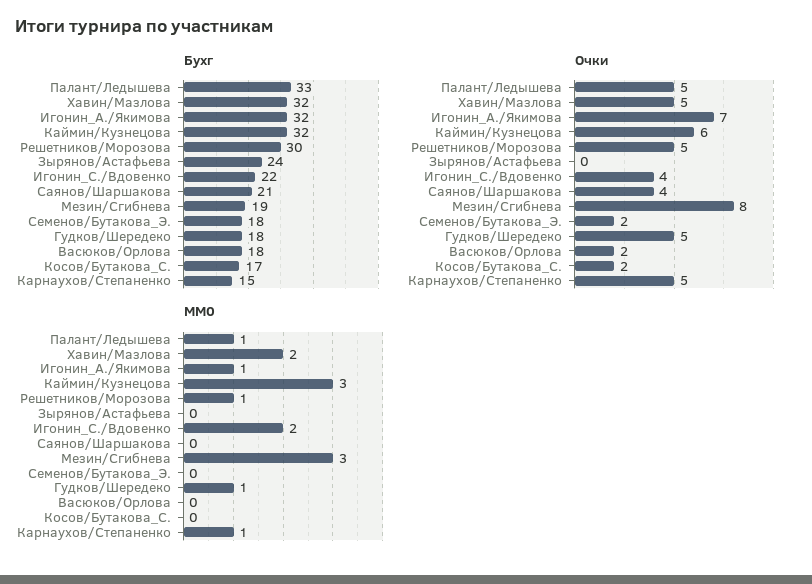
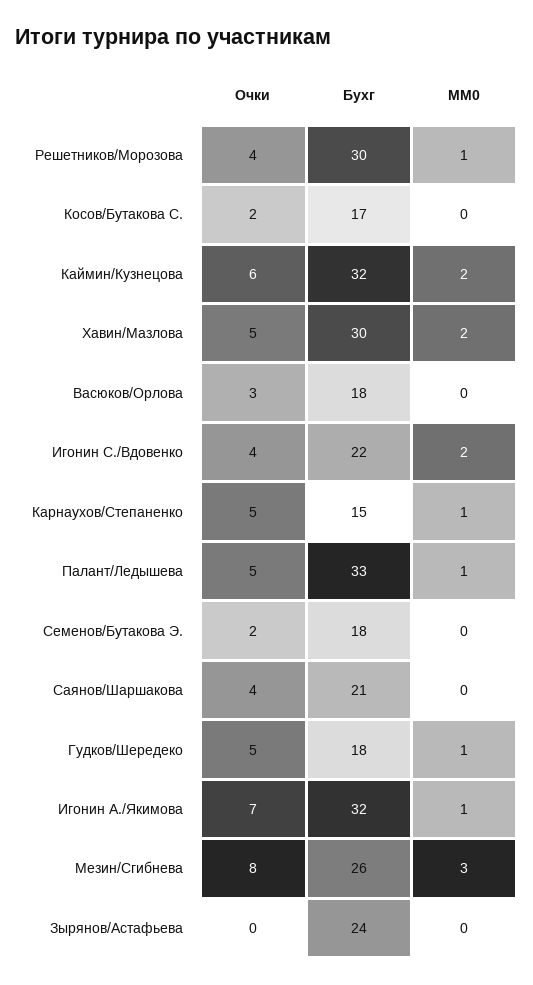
Бухг, Хавин/Мазлова: 32 -> 30
Бухг, Мезин/Сгибнева: 19 -> 26
Очки, Решетников/Морозова: 5 -> 4
Очки, Васюков/Орлова: 2 -> 3
MM0, Каймин/Кузнецова: 3 -> 2

